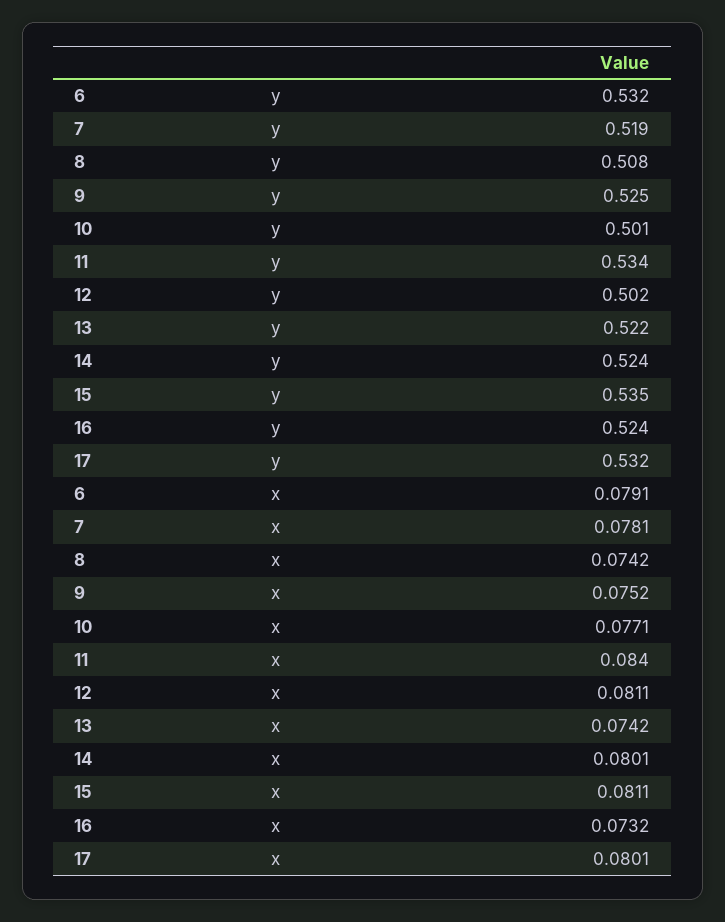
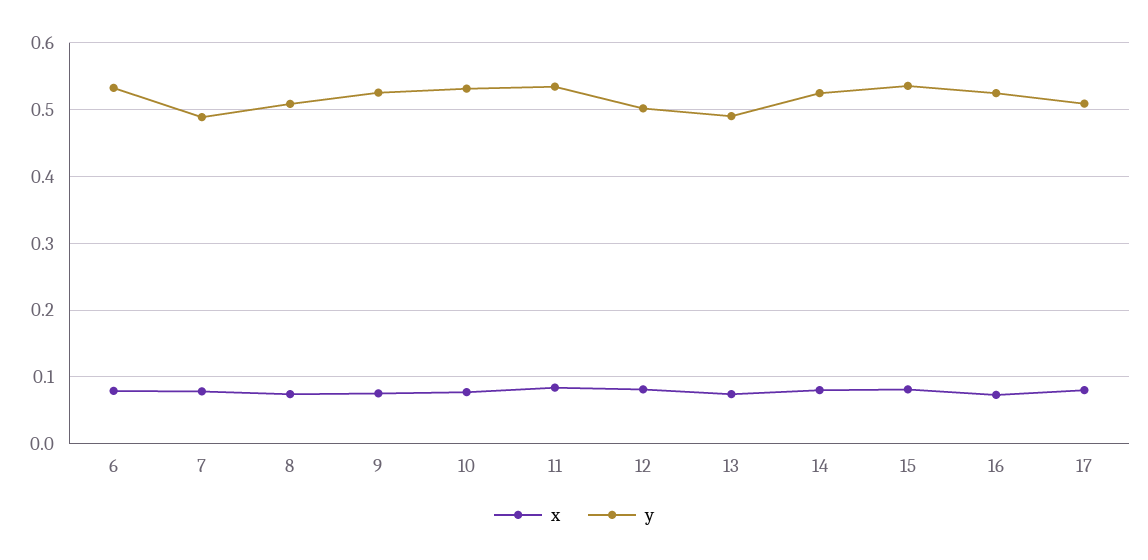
y, 7: 0.519 -> 0.49
y, 10: 0.501 -> 0.53
y, 13: 0.522 -> 0.49
y, 17: 0.532 -> 0.51

